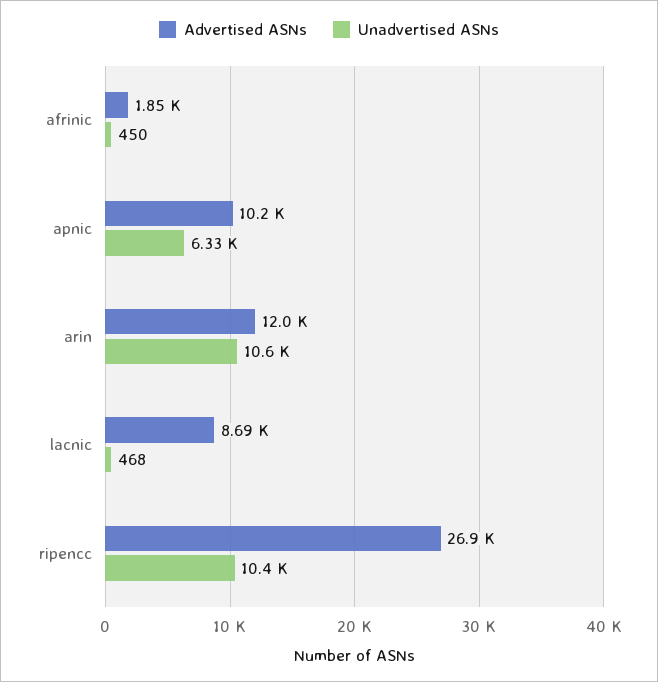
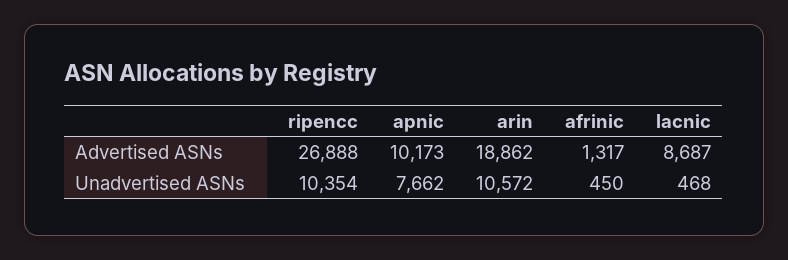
Advertised ASNs, afrinic: 1850 -> 1317
Unadvertised ASNs, apnic: 6330 -> 7662
Advertised ASNs, arin: 12000 -> 18862

